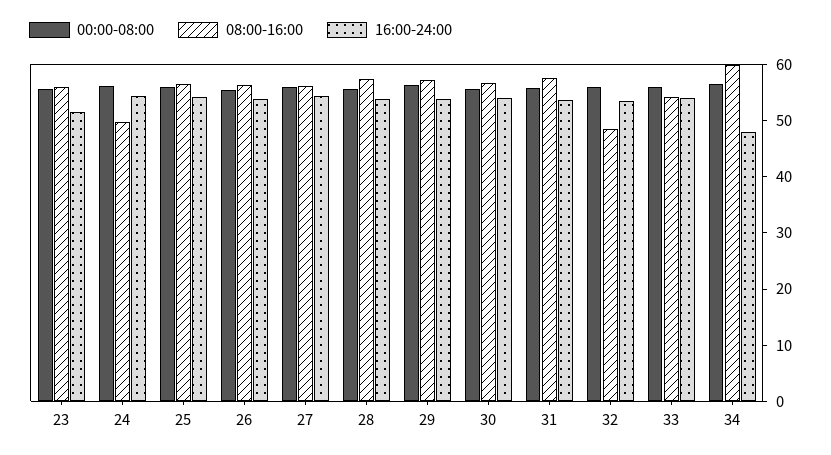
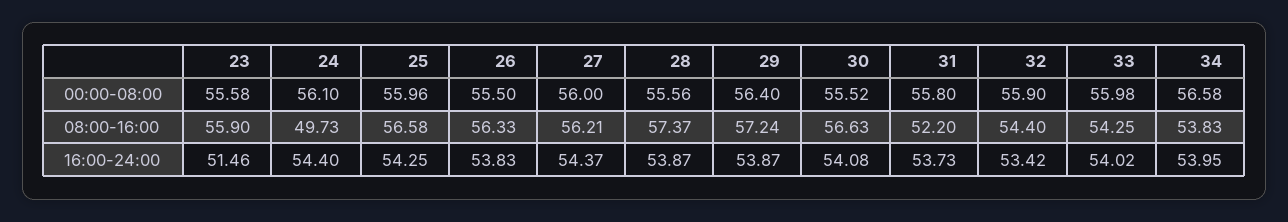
08:00-16:00, 31: 58 -> 52.2
08:00-16:00, 32: 48 -> 54.4
08:00-16:00, 34: 60 -> 53.83
16:00-24:00, 34: 48 -> 53.95

